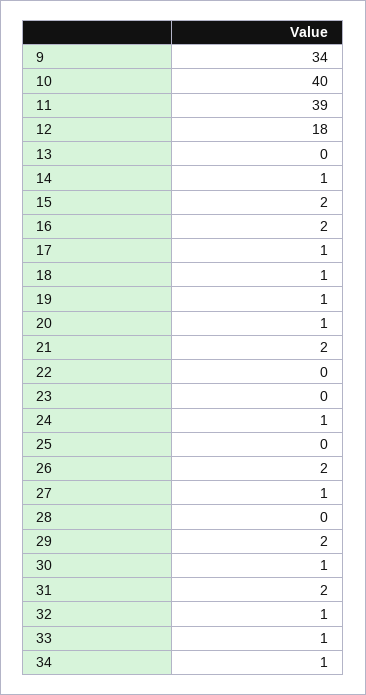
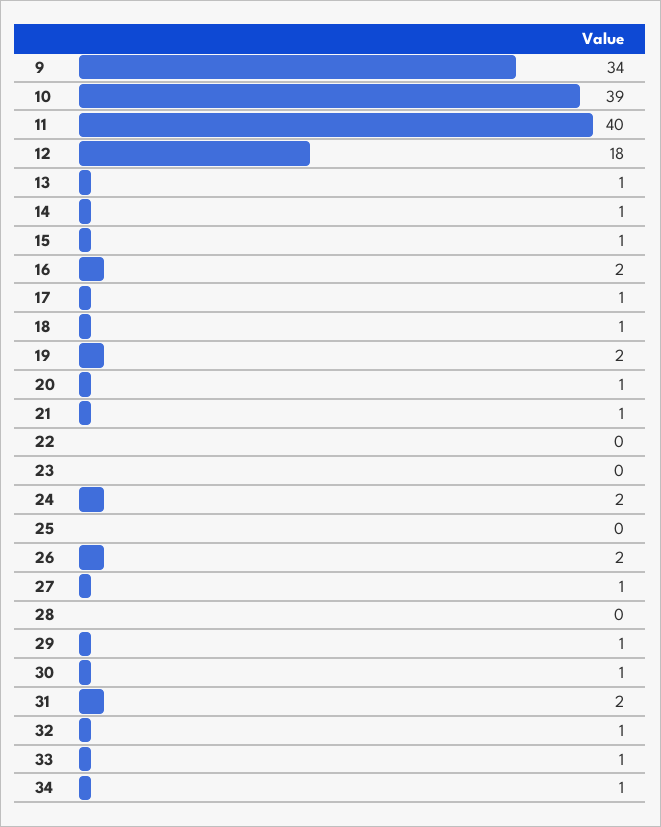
10: 40 -> 39
11: 39 -> 40
13: 0 -> 1
15: 2 -> 1
19: 1 -> 2
21: 2 -> 1
24: 1 -> 2
29: 2 -> 1

